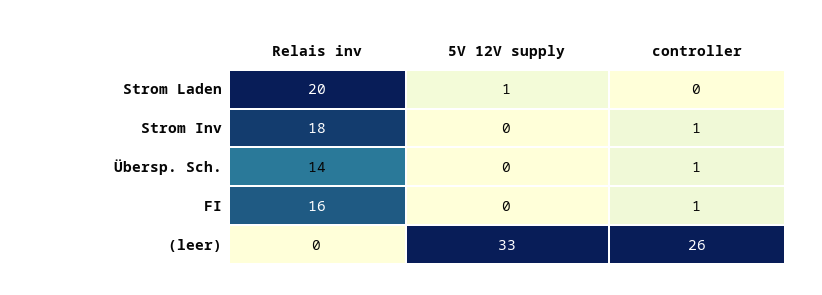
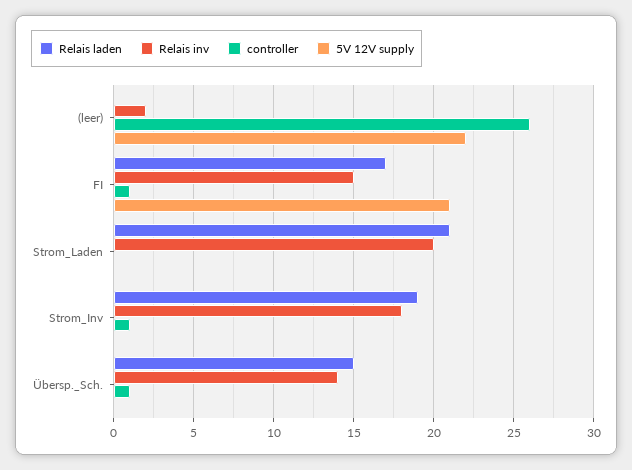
5V 12V supply, Strom Laden: 1 -> 0
Relais inv, FI: 16 -> 15
5V 12V supply, FI: 0 -> 21
Relais inv, (leer): 0 -> 2
5V 12V supply, (leer): 33 -> 22
Relais laden, (leer): none -> 0
Relais laden, FI: none -> 17
Relais laden, Strom Laden: none -> 21
Relais laden, Strom Inv: none -> 19
Relais laden, Übersp. Sch.: none -> 15

